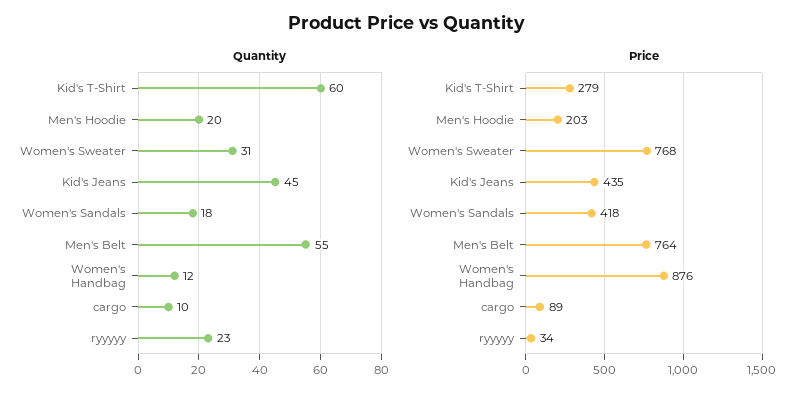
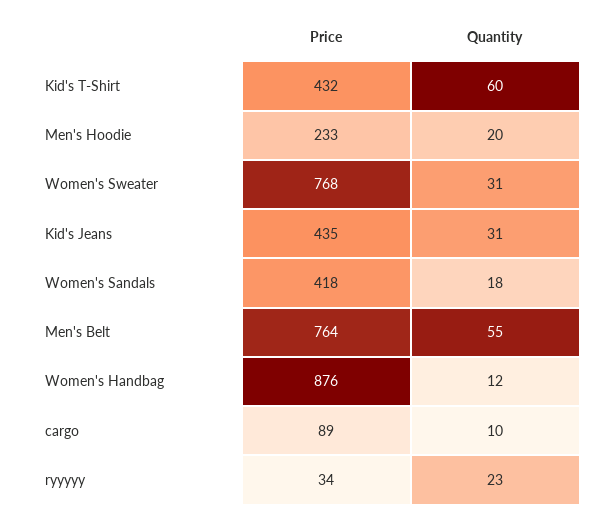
Quantity, Kid's Jeans: 45 -> 31
Price, Kid's T-Shirt: 279 -> 432
Price, Men's Hoodie: 203 -> 233

